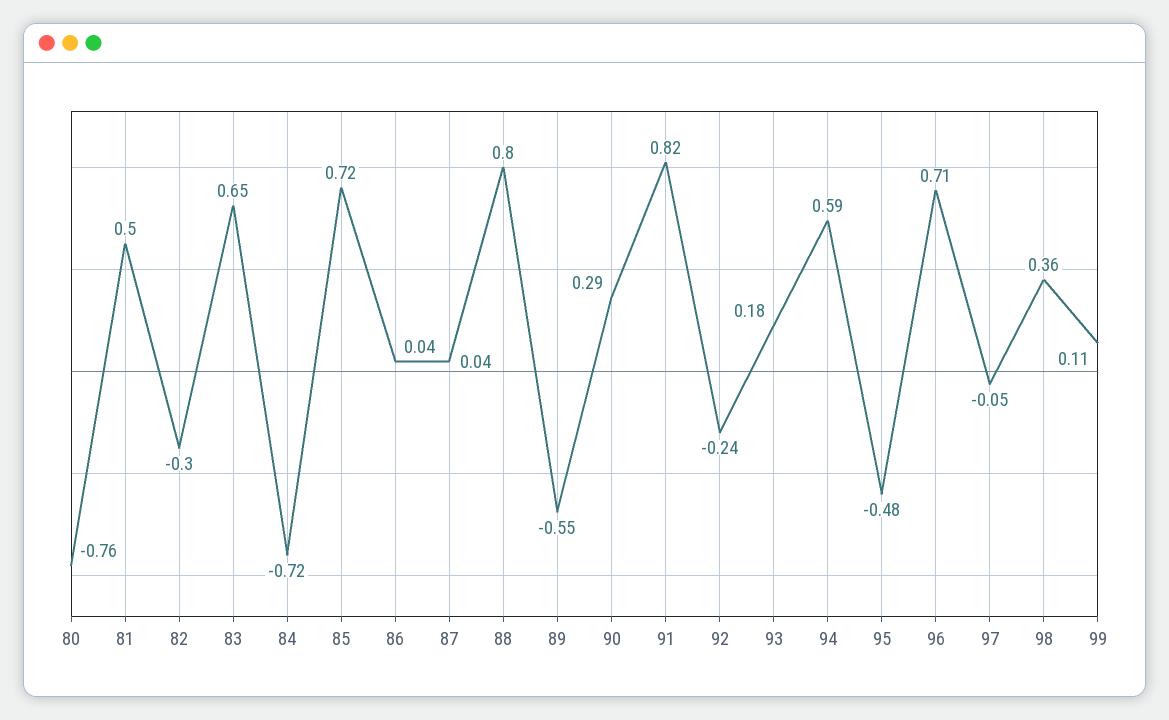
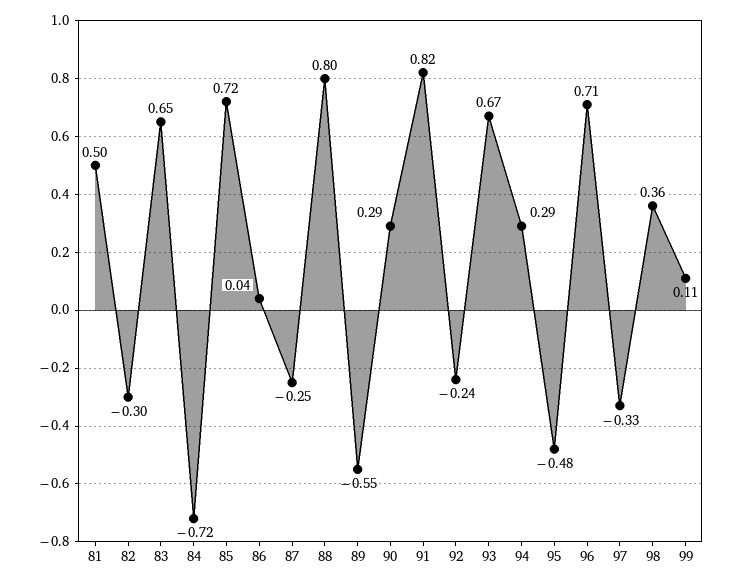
80: -0.76 -> none
87: 0.04 -> -0.25
93: 0.18 -> 0.67
94: 0.59 -> 0.29
97: -0.05 -> -0.33

